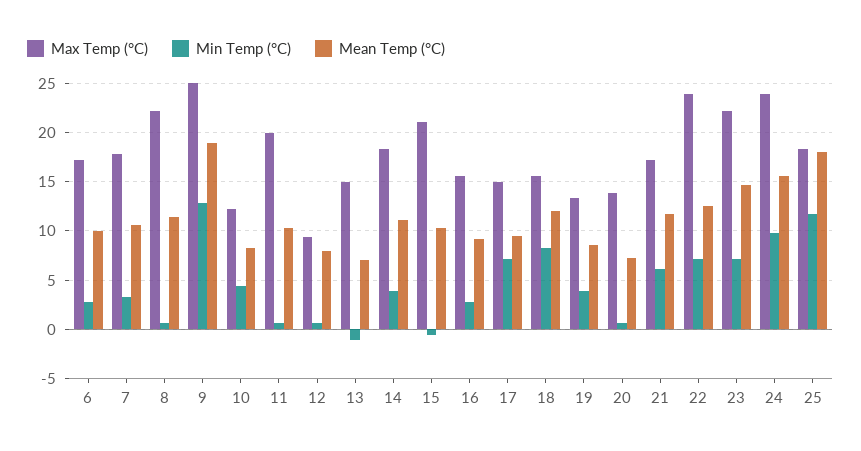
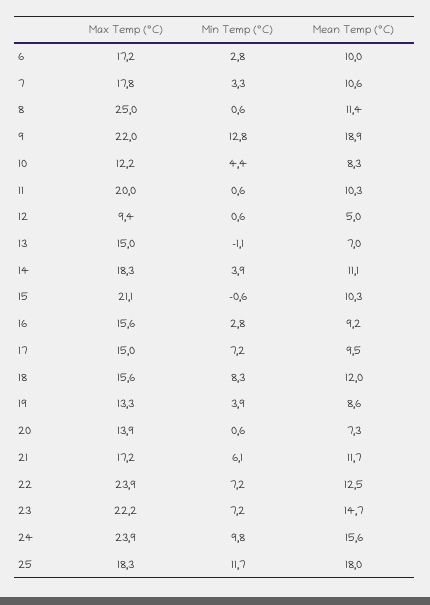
Max Temp (°C), 8: 22 -> 25
Max Temp (°C), 9: 25 -> 22
Mean Temp (°C), 12: 8 -> 5

